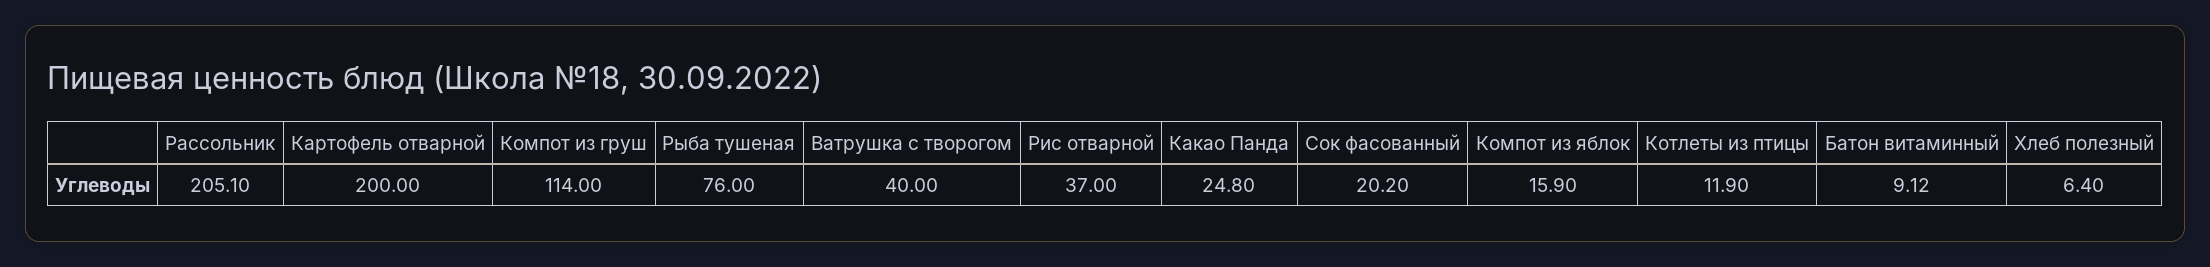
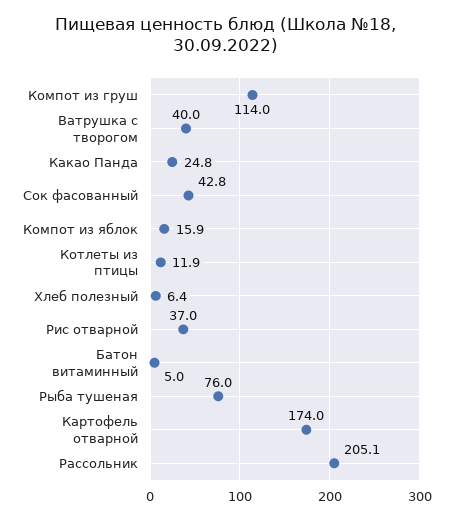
Картофель отварной: 200 -> 174
Сок фасованный: 20.2 -> 42.8
Батон витаминный: 9.12 -> 5

